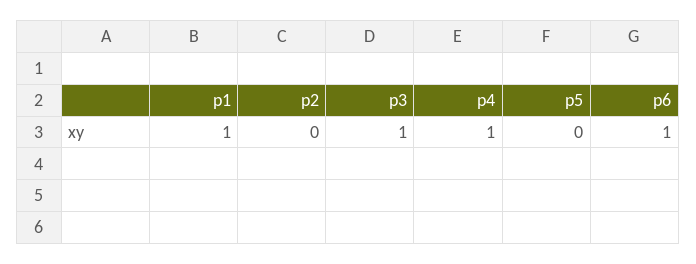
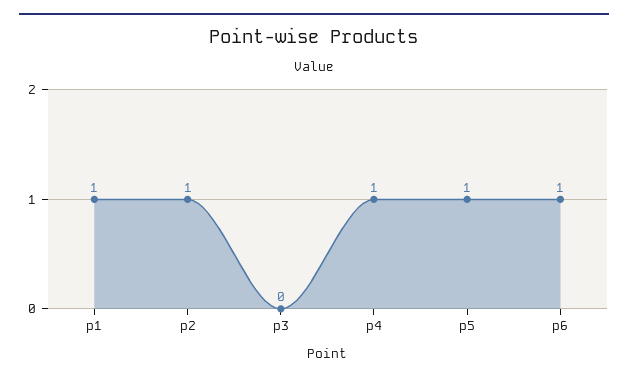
p2: 0 -> 1
p3: 1 -> 0
p5: 0 -> 1

